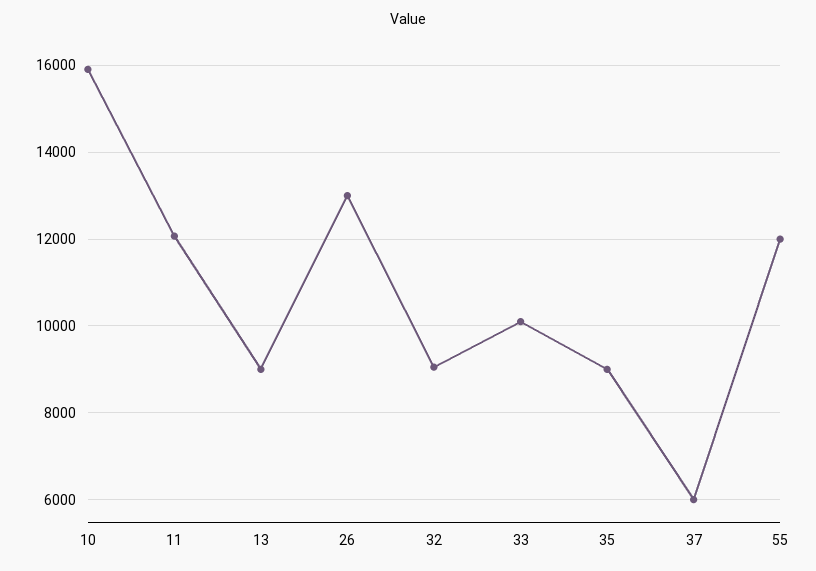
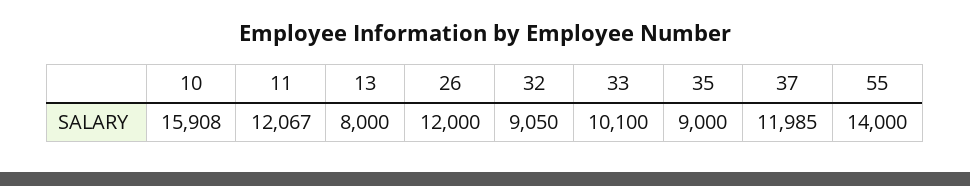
13: 9000 -> 8000
26: 13000 -> 12000
37: 6000 -> 11985
55: 12000 -> 14000

